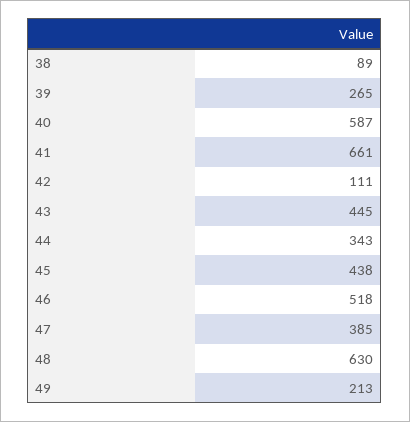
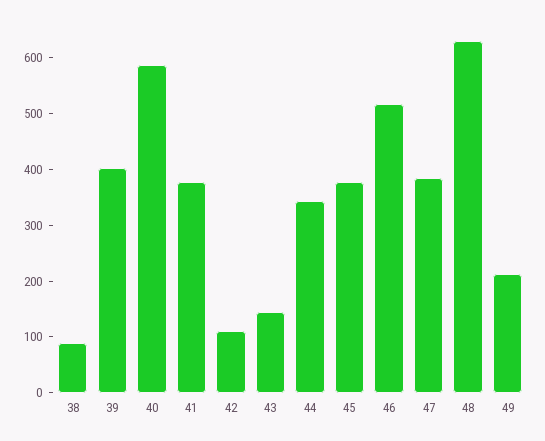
39: 265 -> 400
41: 661 -> 380
43: 445 -> 140
45: 438 -> 380

